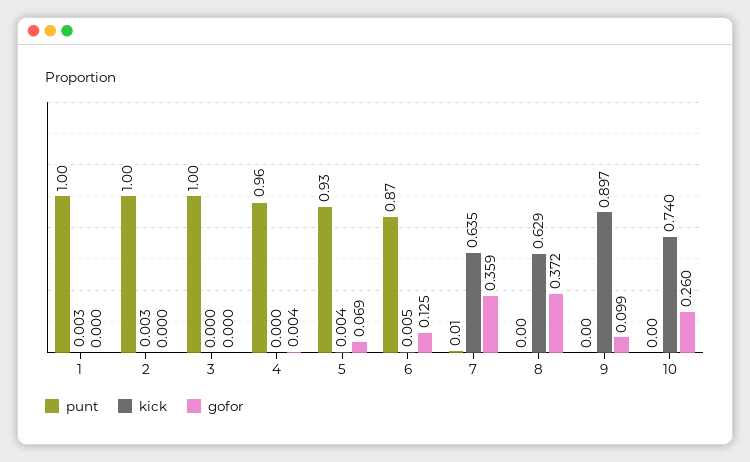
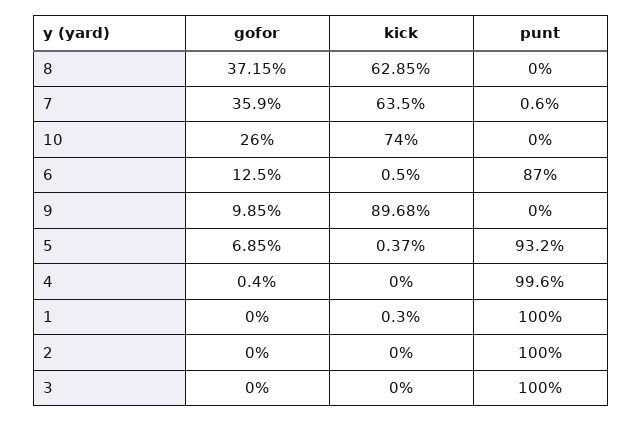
kick, 2: 0.003 -> 0
punt, 4: 0.96 -> 0.996

